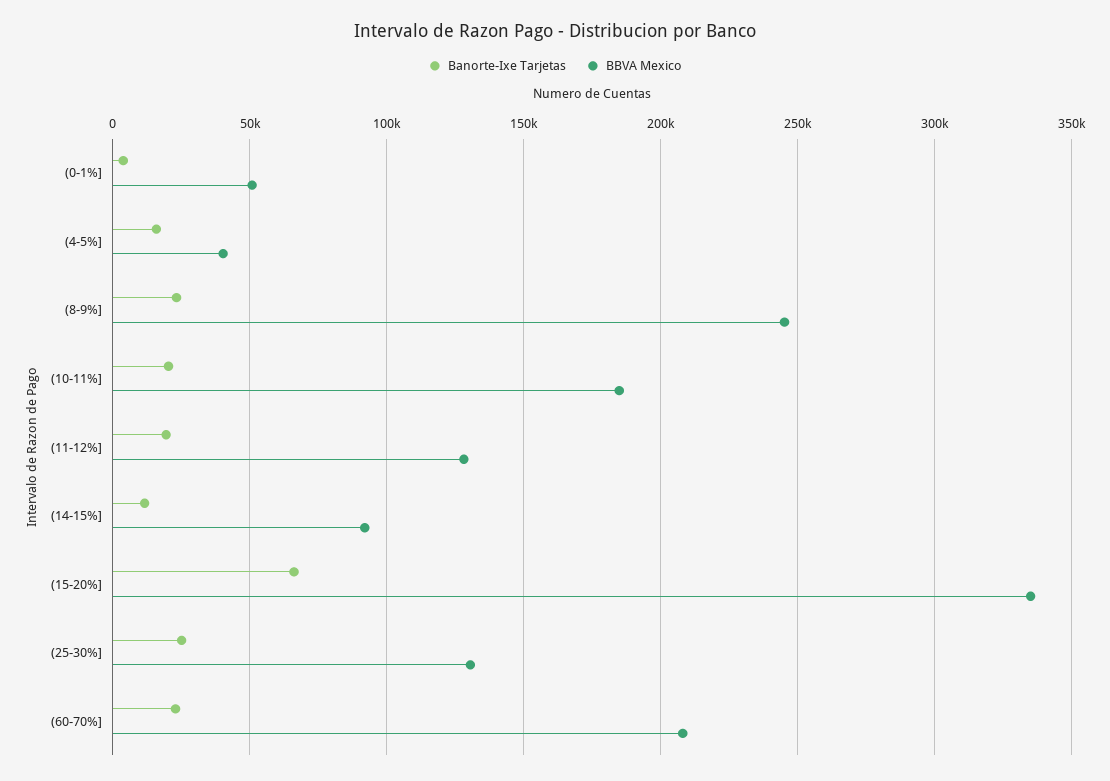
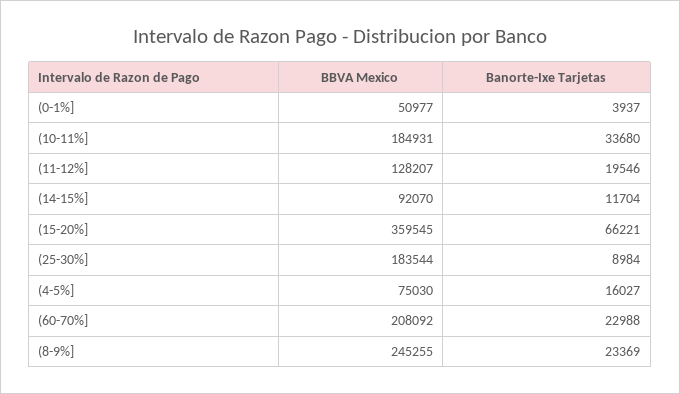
BBVA Mexico, (4-5%]: 40000 -> 75030
Banorte-Ixe Tarjetas, (10-11%]: 20000 -> 33680
BBVA Mexico, (15-20%]: 335000 -> 359545
Banorte-Ixe Tarjetas, (25-30%]: 25000 -> 8984
BBVA Mexico, (25-30%]: 130000 -> 183544

